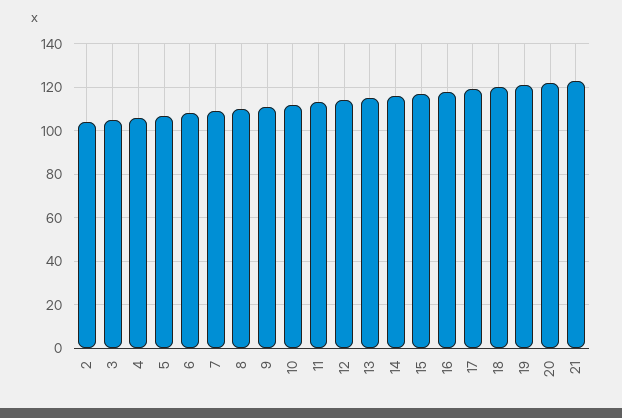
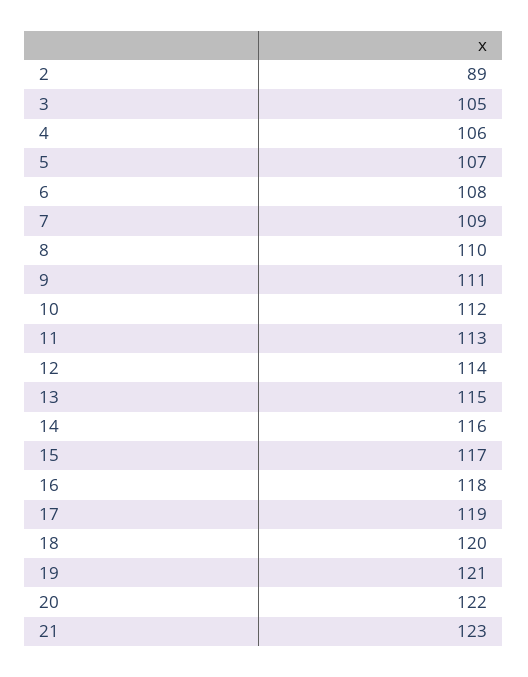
2: 105 -> 89

